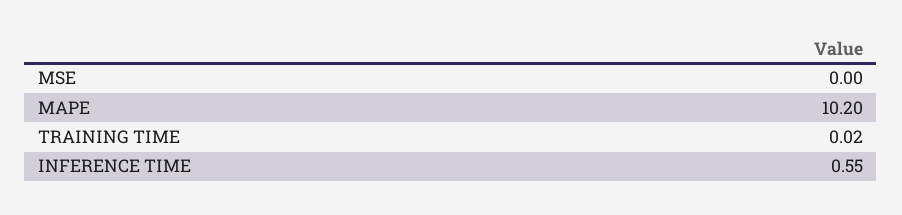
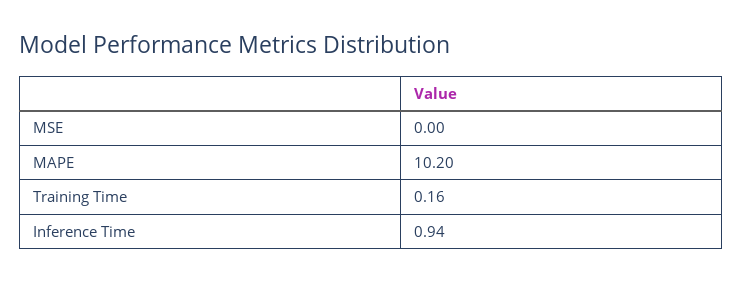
TRAINING TIME: 0.02 -> 0.16
INFERENCE TIME: 0.55 -> 0.94

